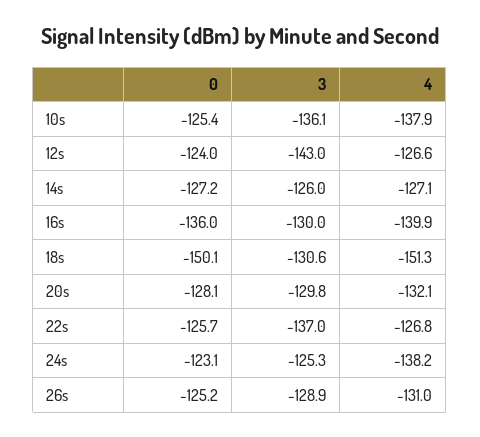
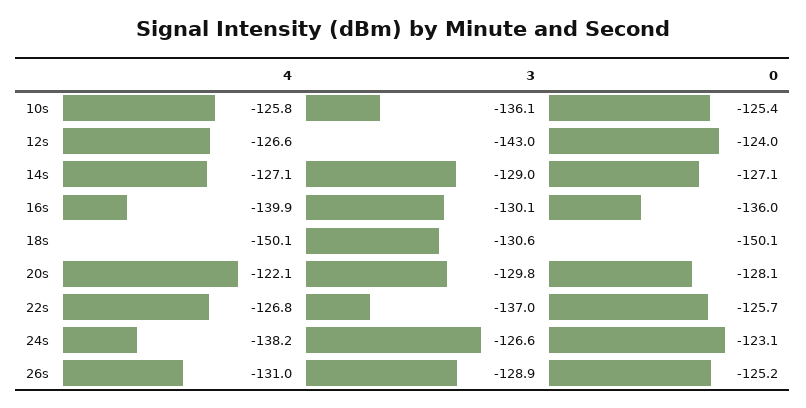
4, 10s: -137.9 -> -125.8
0, 14s: -127.2 -> -127.1
3, 14s: -126 -> -129
3, 16s: -130 -> -130.1
4, 18s: -151.3 -> -150.1
4, 20s: -132.1 -> -122.1
3, 24s: -125.3 -> -126.6

